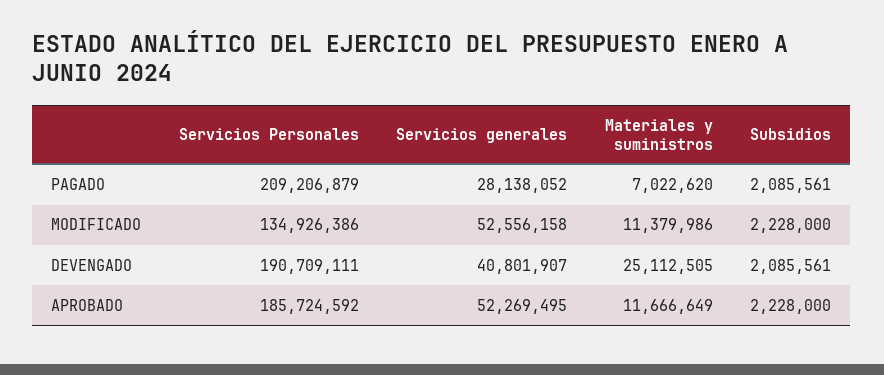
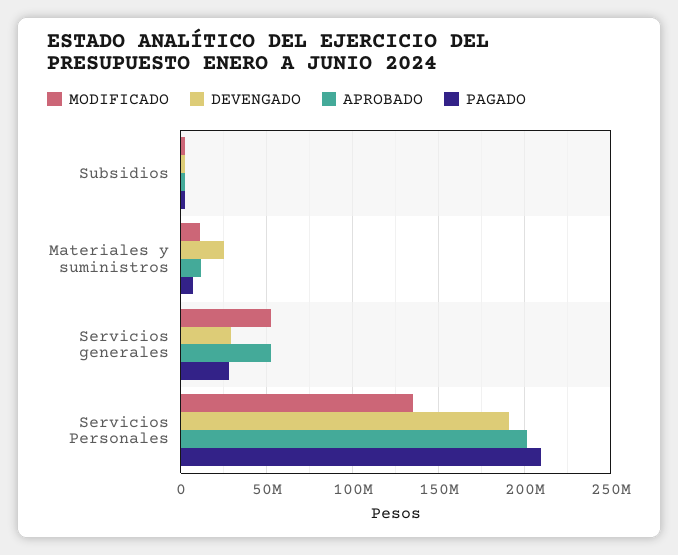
DEVENGADO, Servicios generales: 40801907 -> 30000000
APROBADO, Servicios Personales: 185724592 -> 200000000

